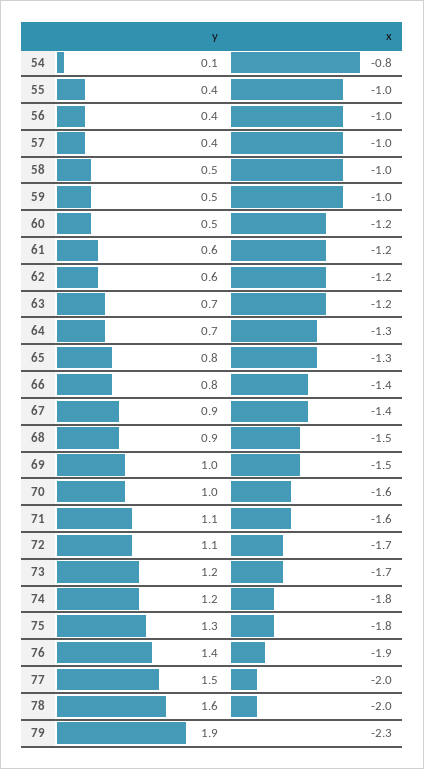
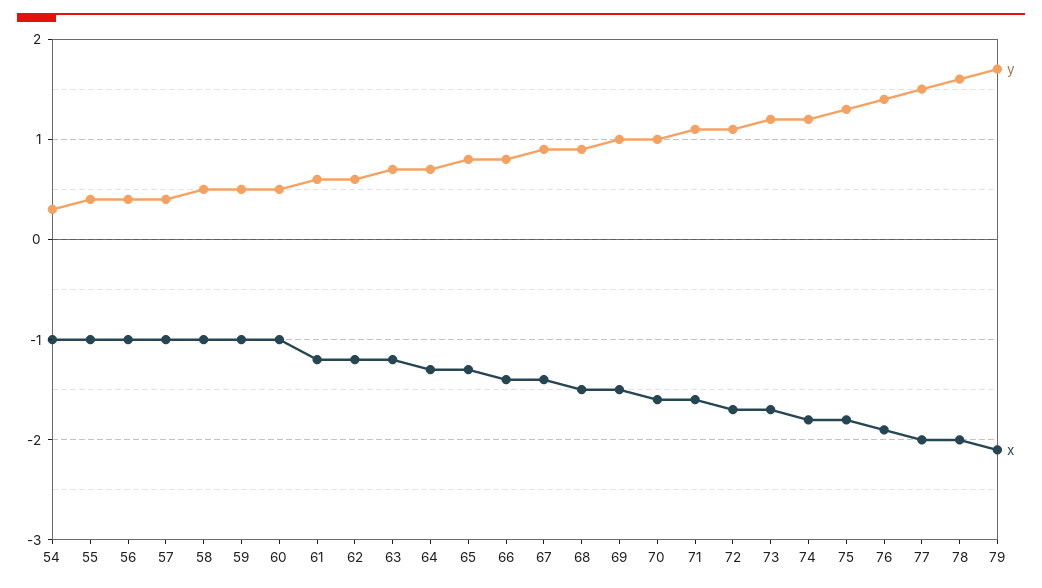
y, 54: 0.1 -> 0.3
x, 54: -0.8 -> -1
x, 60: -1.2 -> -1
y, 79: 1.9 -> 1.7
x, 79: -2.3 -> -2.1

